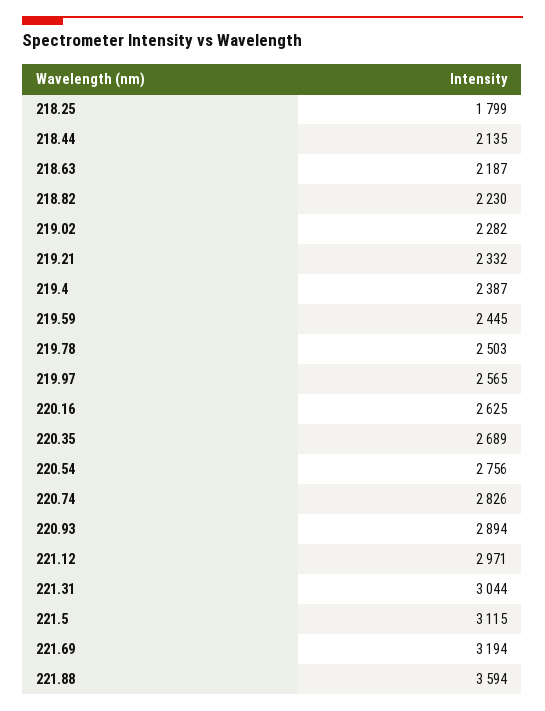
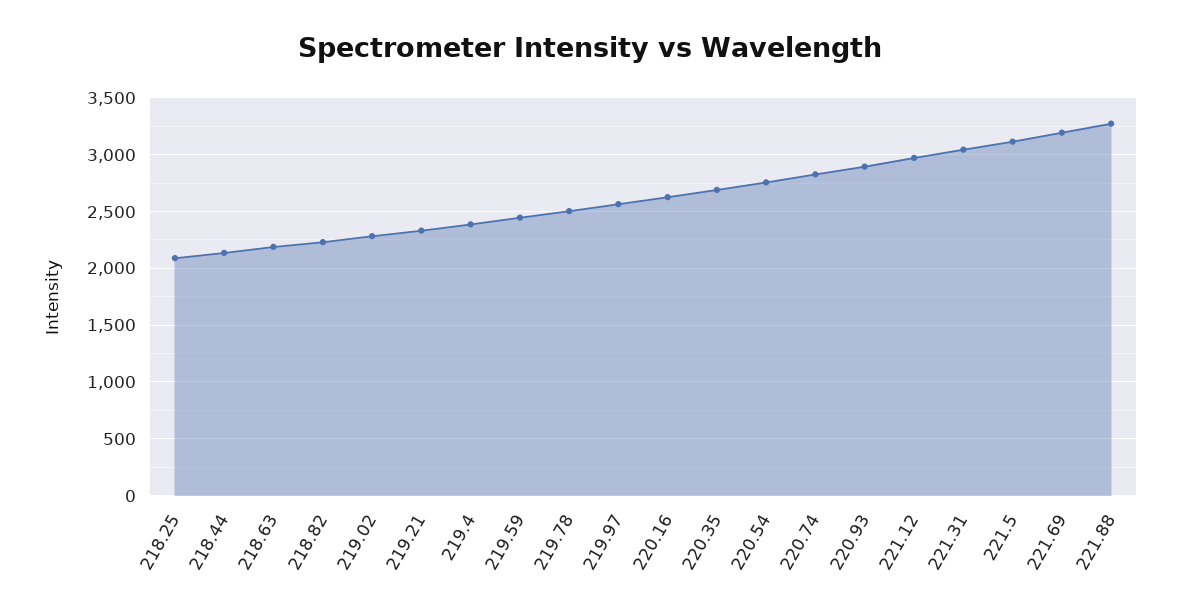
218.25: 1799 -> 2100
221.88: 3594 -> 3300

